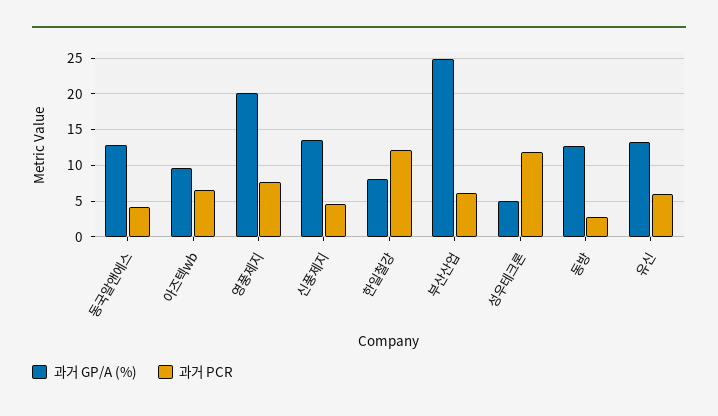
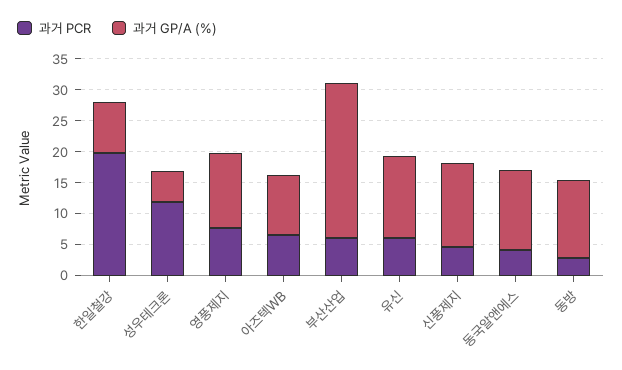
과거 GP/A (%), 영풍제지: 20 -> 12.5
과거 PCR, 한일철강: 12 -> 20

